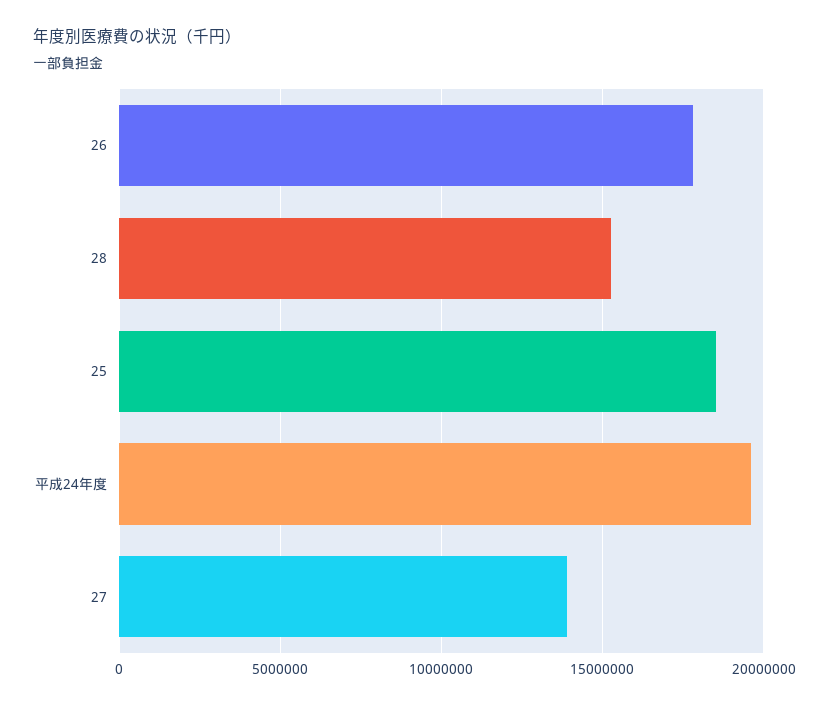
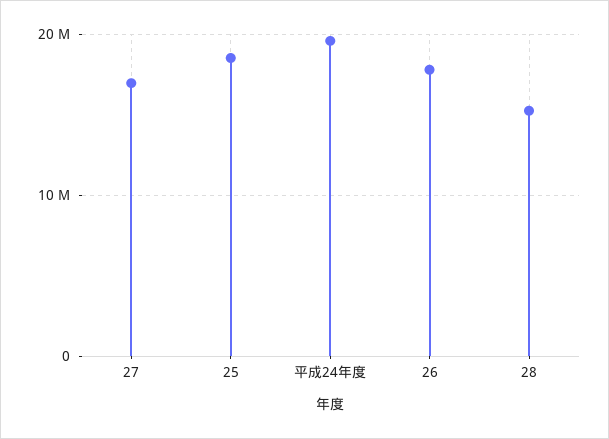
27: 14000000 -> 17000000

